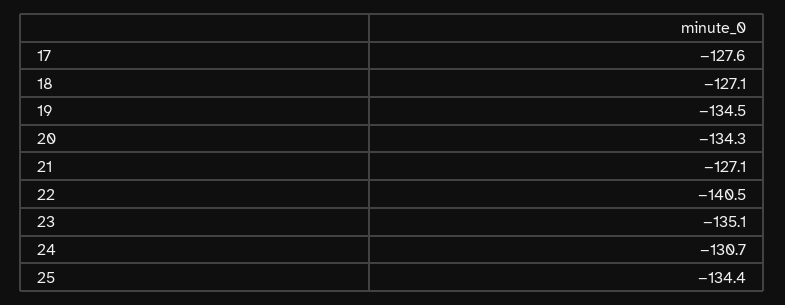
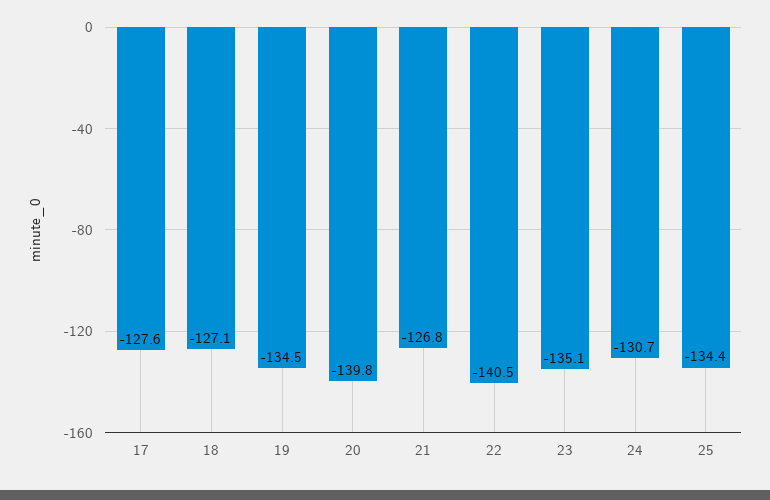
20: -134.3 -> -139.8
21: -127.1 -> -126.8

